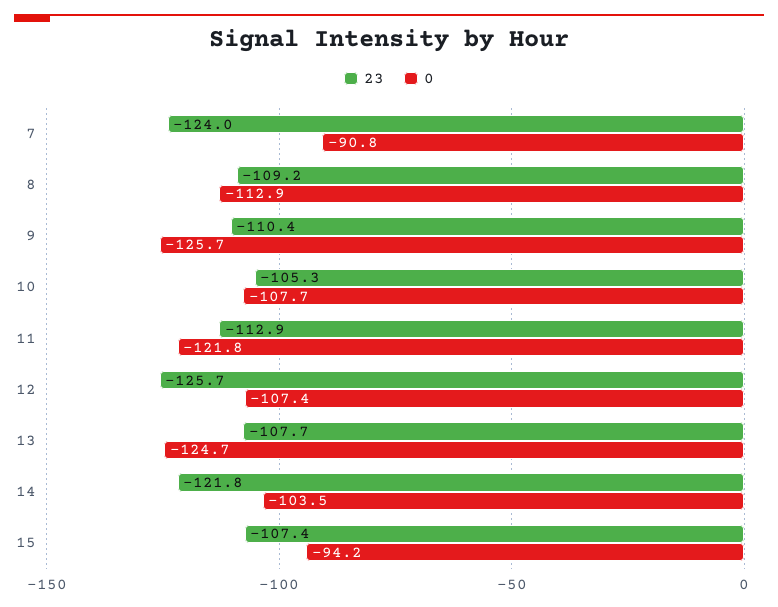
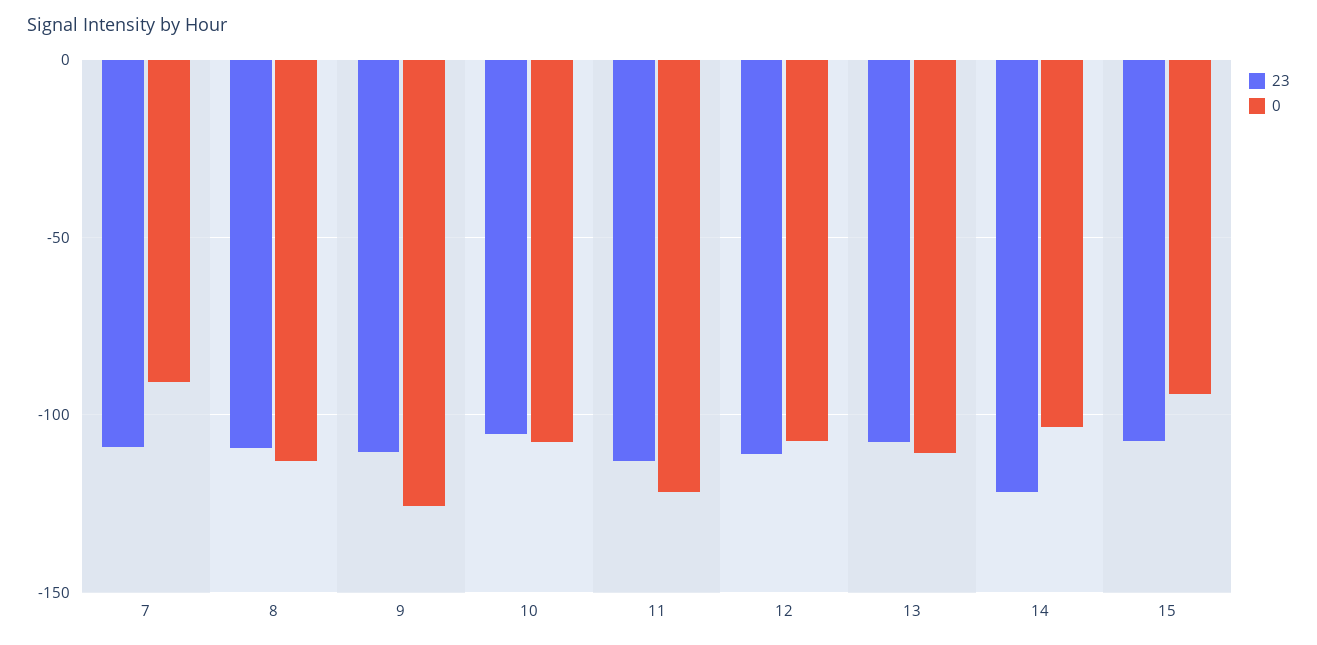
23, 7: -124 -> -110
23, 12: -125.7 -> -110
0, 13: -124.7 -> -110

